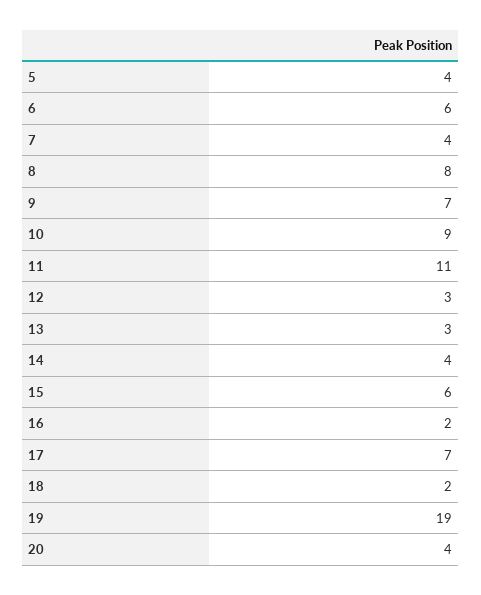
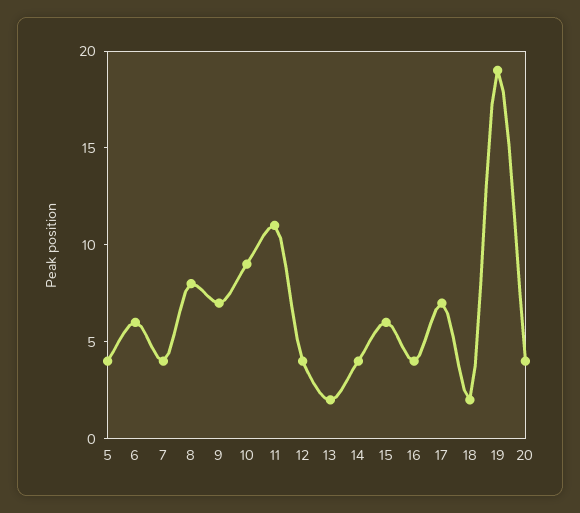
12: 3 -> 4
13: 3 -> 2
16: 2 -> 4

